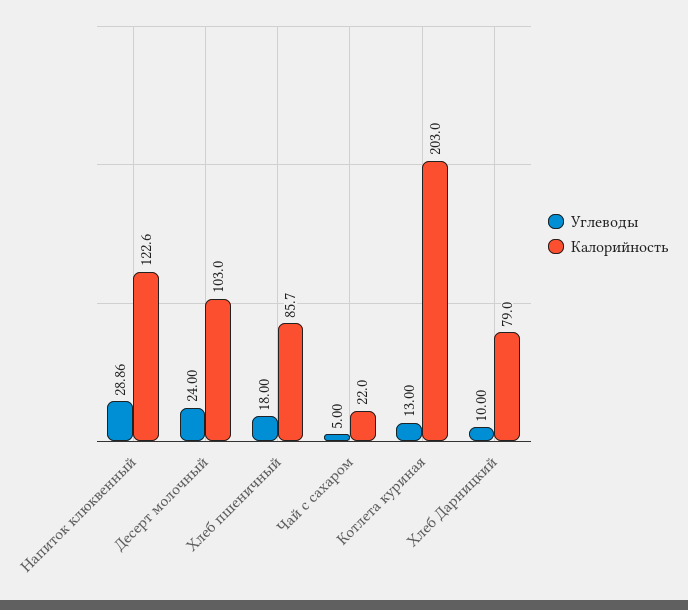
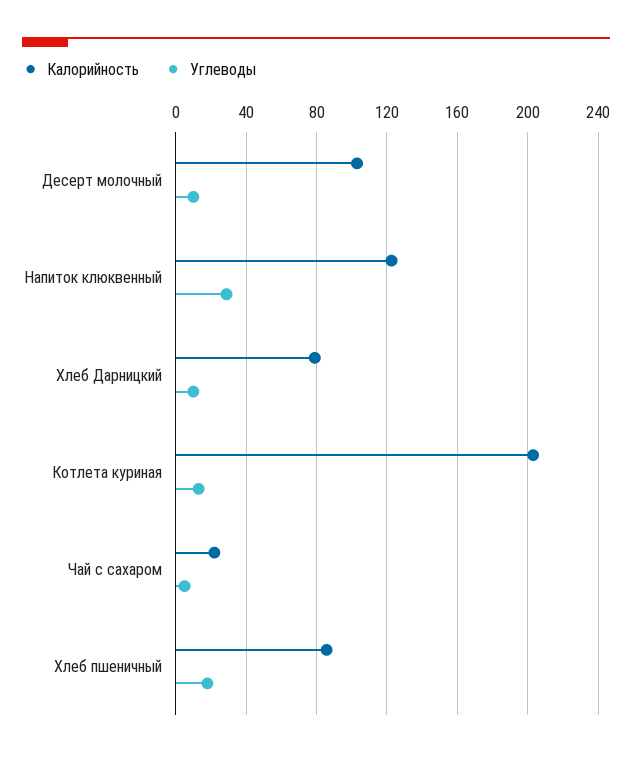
Углеводы, Десерт молочный: 24 -> 10

